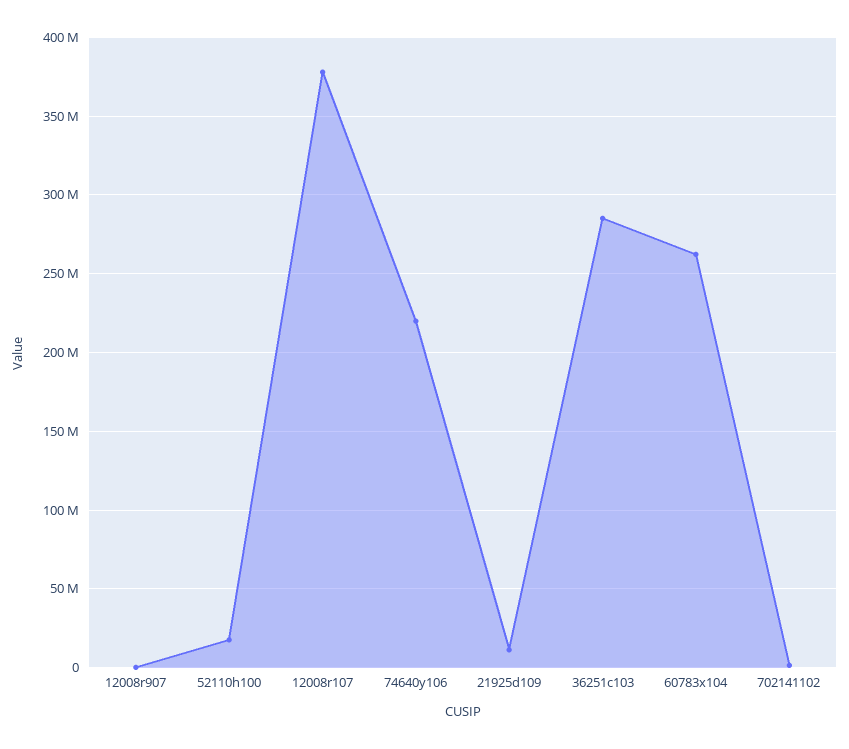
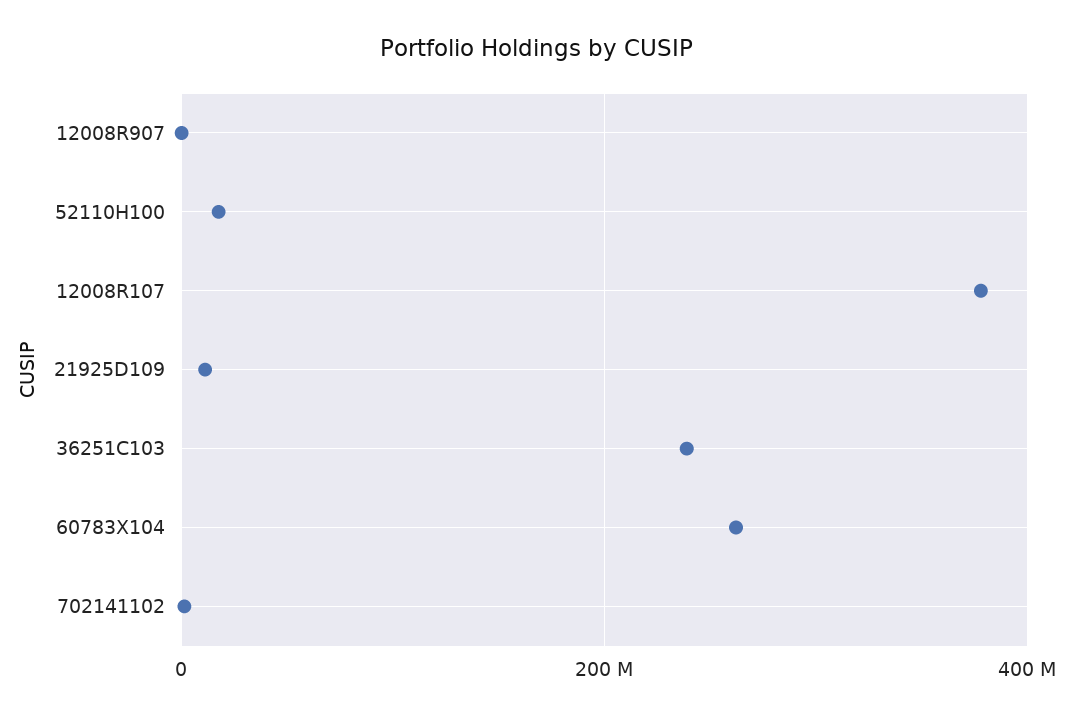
74640y106: 220000000 -> none
36251c103: 285000000 -> 240000000

